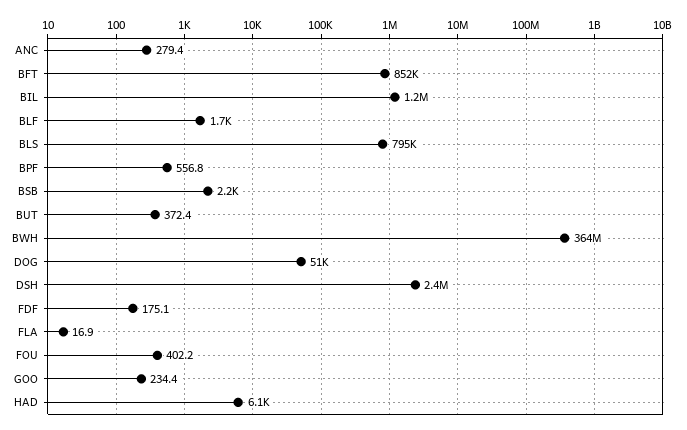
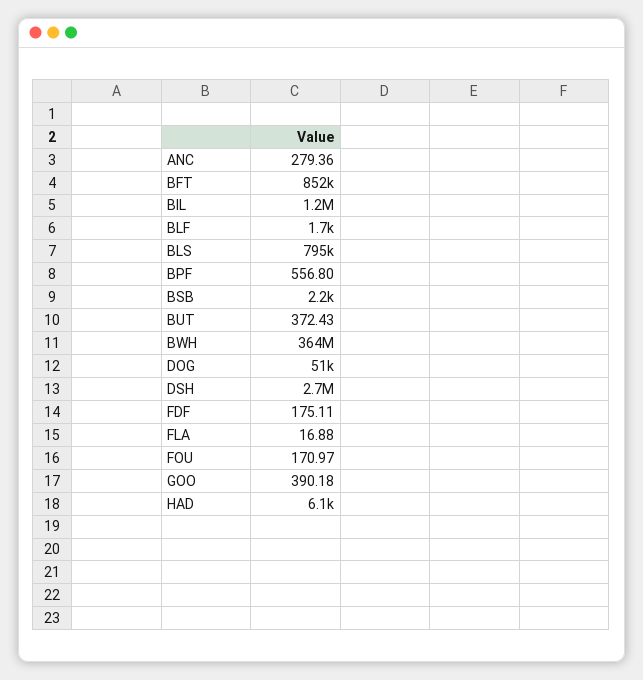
DSH: 2400000 -> 2700000
FOU: 402.2 -> 170.97
GOO: 234.4 -> 390.18

